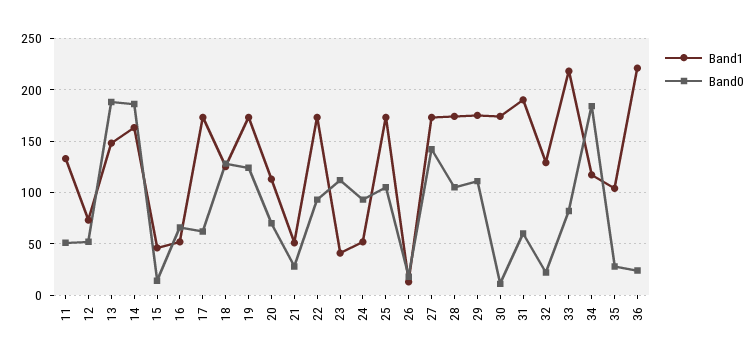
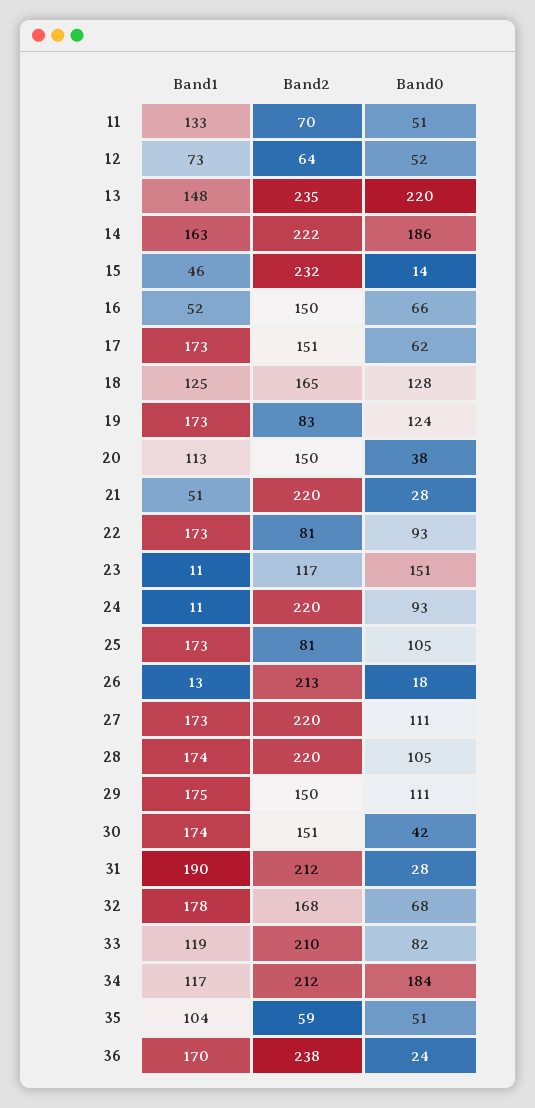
Band0, 13: 190 -> 220
Band0, 20: 70 -> 38
Band1, 23: 40 -> 11
Band0, 23: 110 -> 151
Band1, 24: 50 -> 11
Band0, 27: 140 -> 111
Band0, 30: 10 -> 42
Band0, 31: 60 -> 28
Band1, 32: 130 -> 178
Band0, 32: 20 -> 68
Band1, 33: 220 -> 119
Band0, 35: 30 -> 51
Band1, 36: 220 -> 170
Band2, 11: none -> 70
Band2, 12: none -> 64
Band2, 13: none -> 235
Band2, 14: none -> 222
Band2, 15: none -> 232
Band2, 16: none -> 150
Band2, 17: none -> 151
Band2, 18: none -> 165
Band2, 19: none -> 83
Band2, 20: none -> 150
Band2, 21: none -> 220
Band2, 22: none -> 81
Band2, 23: none -> 117
Band2, 24: none -> 220
Band2, 25: none -> 81
Band2, 26: none -> 213
Band2, 27: none -> 220
Band2, 28: none -> 220
Band2, 29: none -> 150
Band2, 30: none -> 151
Band2, 31: none -> 212
Band2, 32: none -> 168
Band2, 33: none -> 210
Band2, 34: none -> 212
Band2, 35: none -> 59
Band2, 36: none -> 238

